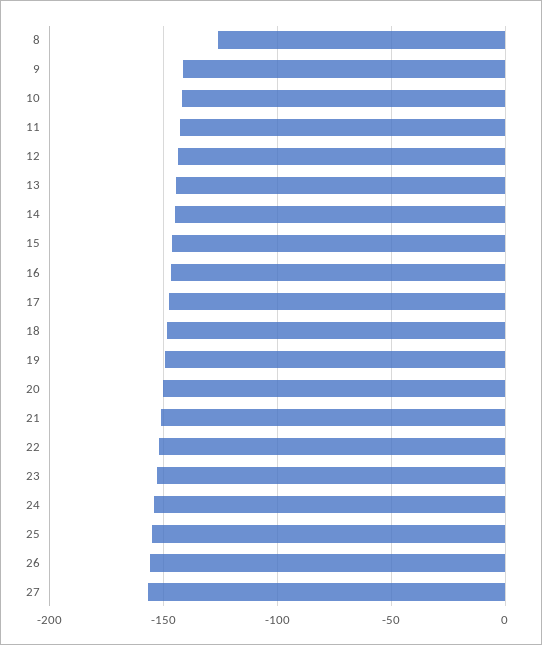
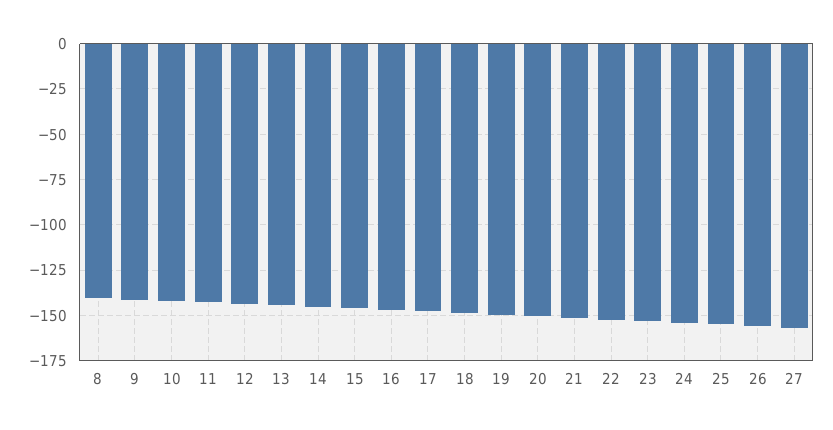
8: -125 -> -140

